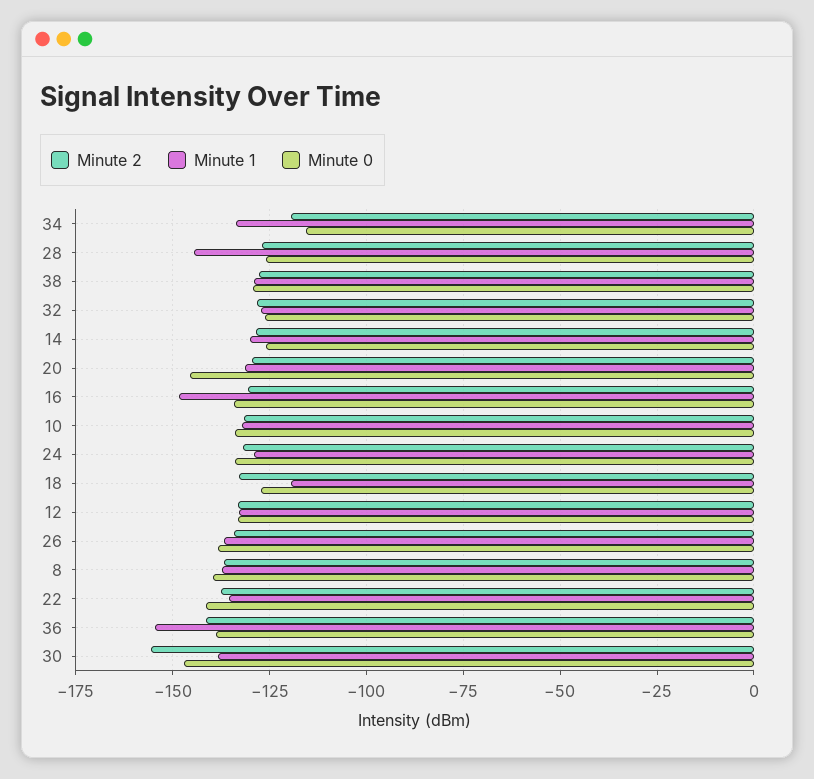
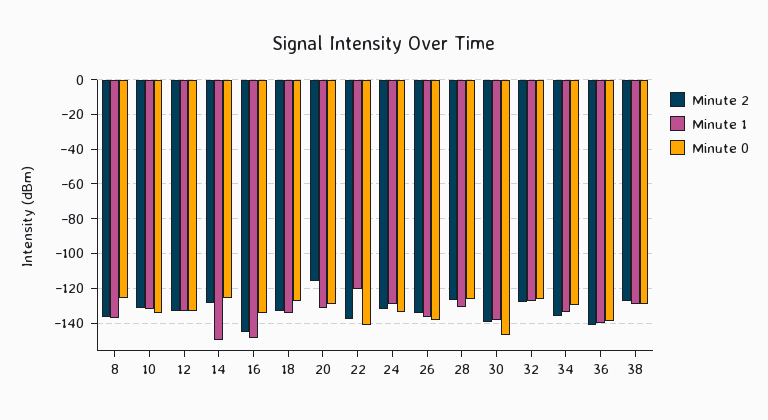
Minute 2, 34: -120 -> -135
Minute 0, 34: -115 -> -130
Minute 1, 28: -145 -> -130
Minute 1, 14: -130 -> -150
Minute 2, 20: -130 -> -115
Minute 0, 20: -145 -> -130
Minute 2, 16: -130 -> -145
Minute 1, 18: -120 -> -135
Minute 0, 8: -140 -> -125
Minute 1, 22: -135 -> -120
Minute 1, 36: -155 -> -140
Minute 2, 30: -155 -> -140

